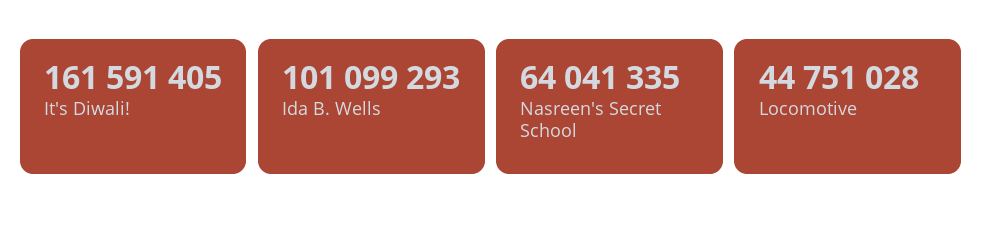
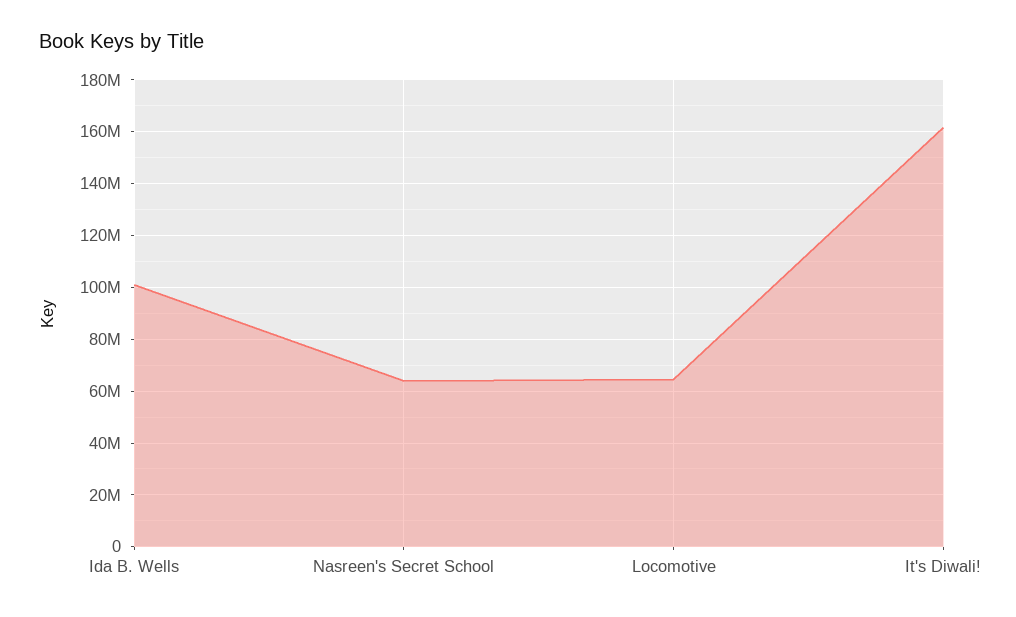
Locomotive: 44751028 -> 65000000

